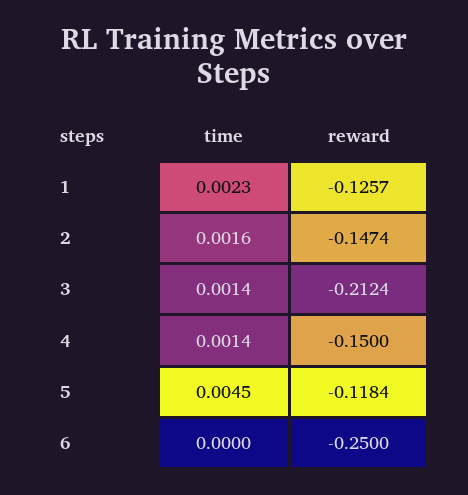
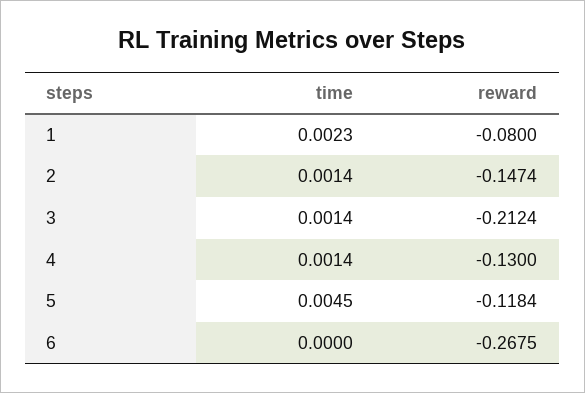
reward, 1: -0.1257 -> -0.08
time, 2: 0.0016 -> 0.0014
reward, 4: -0.15 -> -0.13
reward, 6: -0.25 -> -0.2675

